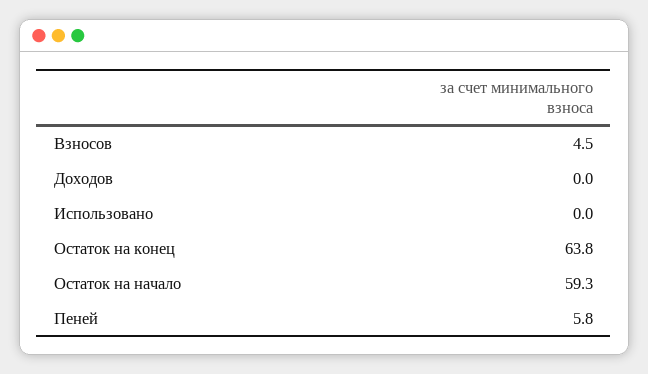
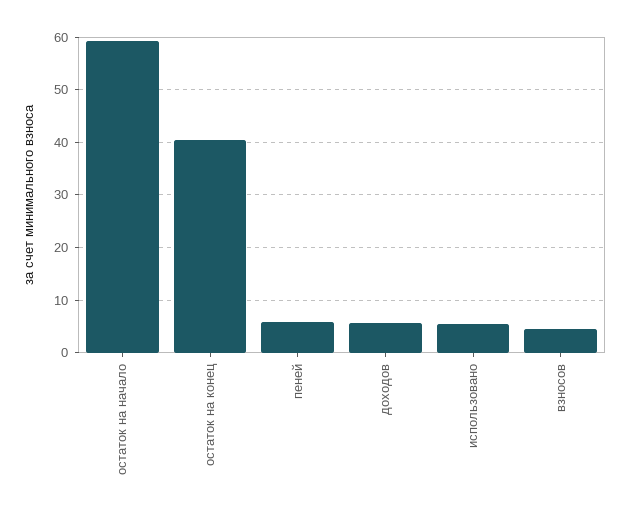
Доходов: 0 -> 6
Использовано: 0 -> 6
Остаток на конец: 63.8 -> 40

